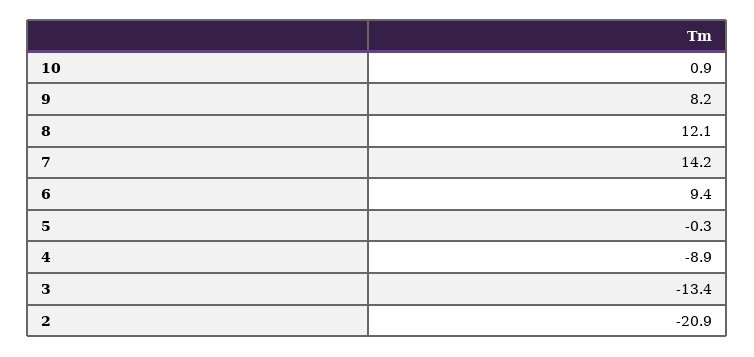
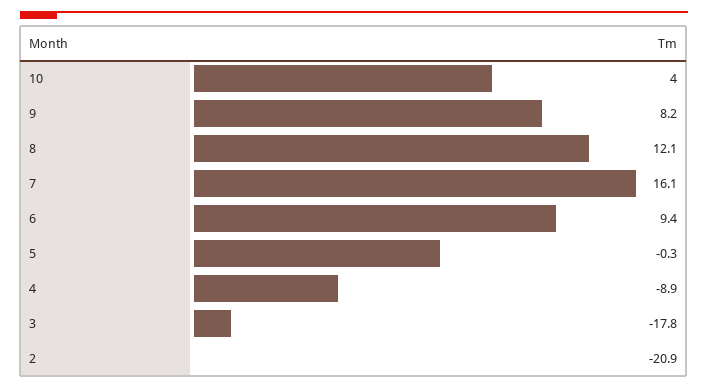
10: 0.9 -> 4
7: 14.2 -> 16.1
3: -13.4 -> -17.8

